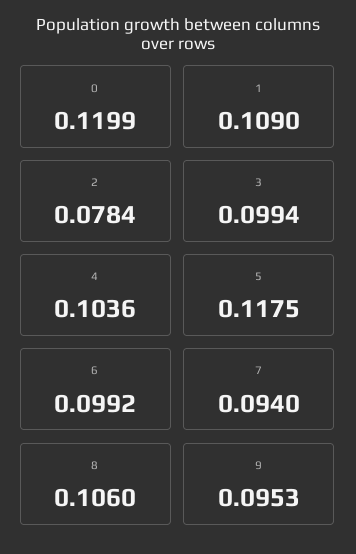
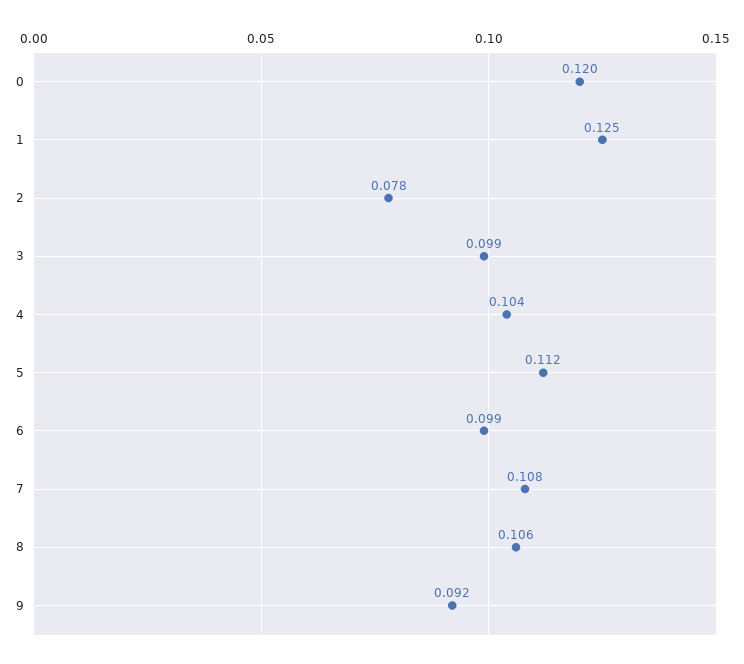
1: 0.109 -> 0.125
5: 0.1175 -> 0.112
7: 0.094 -> 0.108
9: 0.0953 -> 0.092

